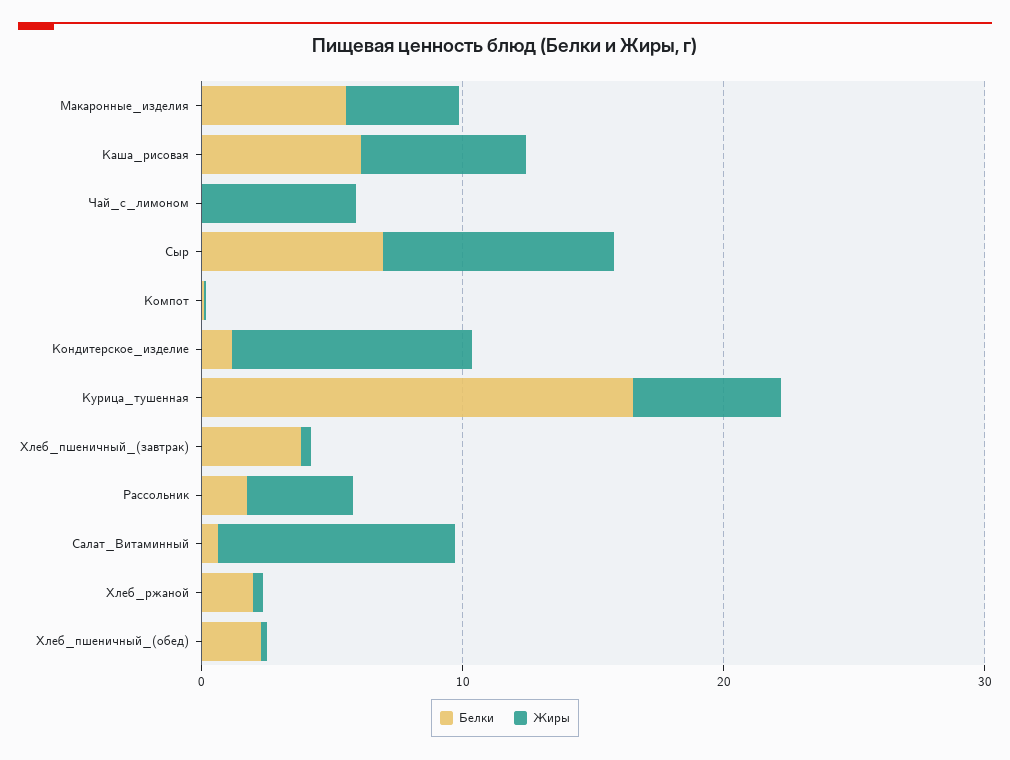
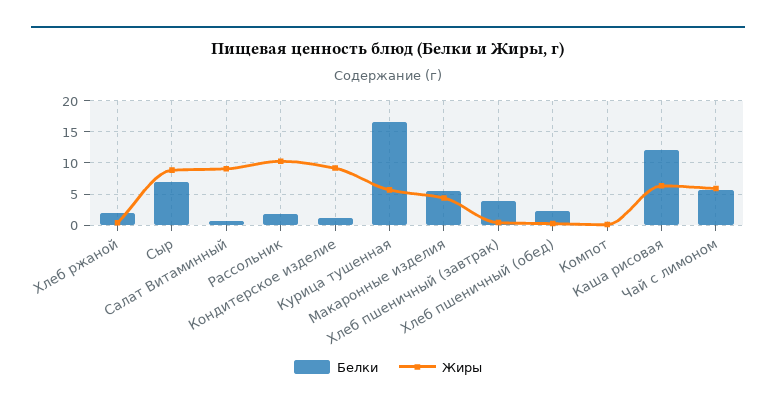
Белки, Каша_рисовая: 6 -> 12
Белки, Чай_с_лимоном: 0 -> 6
Жиры, Рассольник: 4 -> 10

